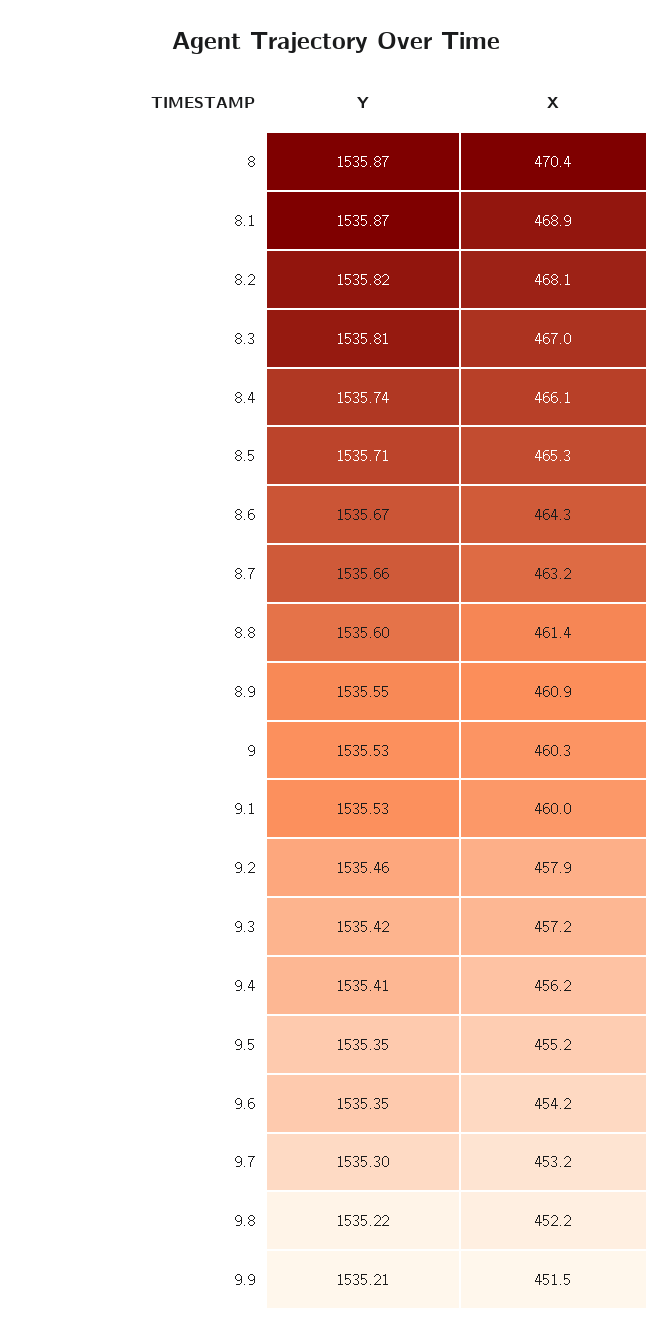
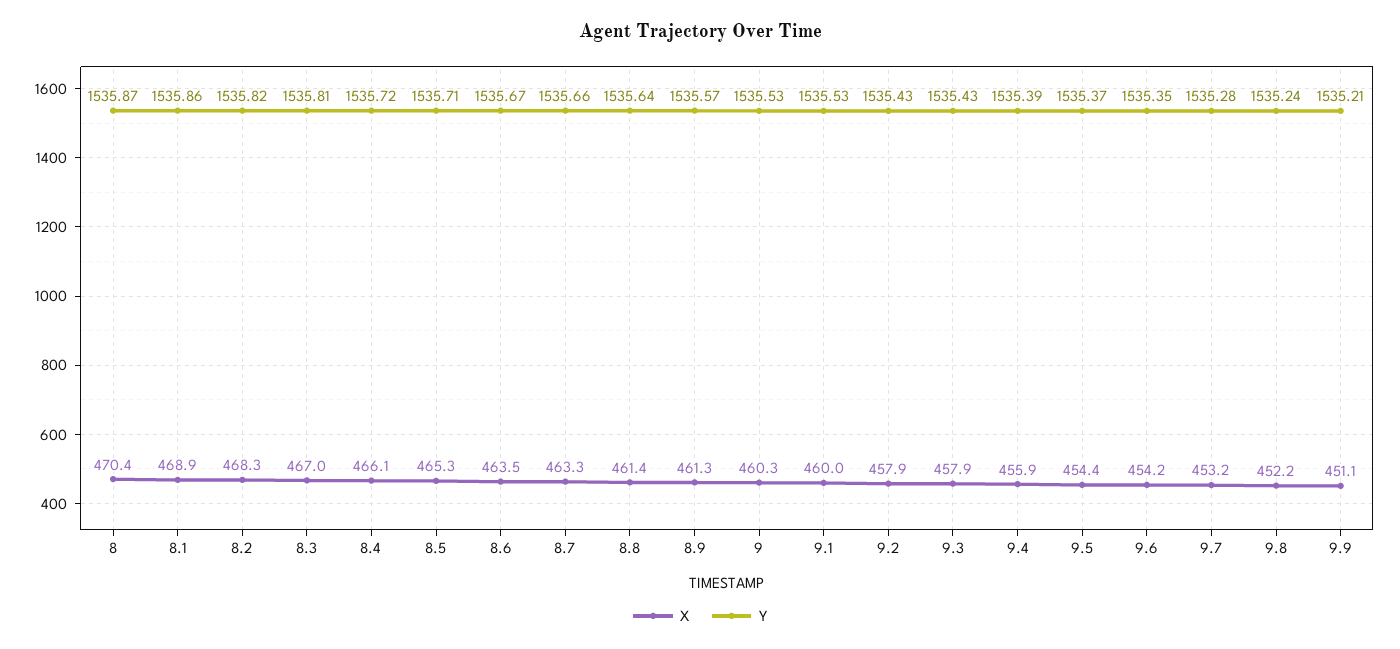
Y, 8.1: 1535.87 -> 1535.86
X, 8.2: 468.1 -> 468.3
Y, 8.4: 1535.74 -> 1535.72
X, 8.6: 464.3 -> 463.5
X, 8.7: 463.2 -> 463.3
Y, 8.8: 1535.6 -> 1535.64
Y, 8.9: 1535.55 -> 1535.57
X, 8.9: 460.9 -> 461.3
Y, 9.2: 1535.46 -> 1535.43
Y, 9.3: 1535.42 -> 1535.43
X, 9.3: 457.2 -> 457.9
Y, 9.4: 1535.41 -> 1535.39
X, 9.4: 456.2 -> 455.9
Y, 9.5: 1535.35 -> 1535.37
X, 9.5: 455.2 -> 454.4
Y, 9.7: 1535.3 -> 1535.28
Y, 9.8: 1535.22 -> 1535.24
X, 9.9: 451.5 -> 451.1

